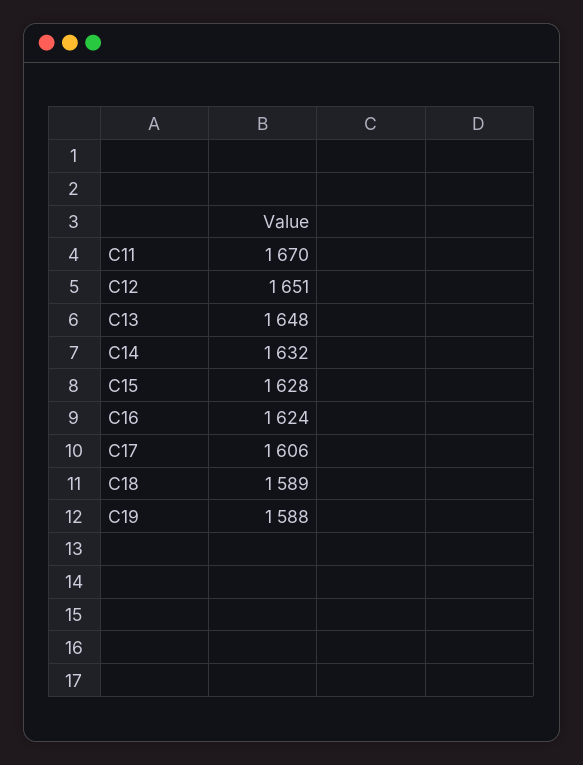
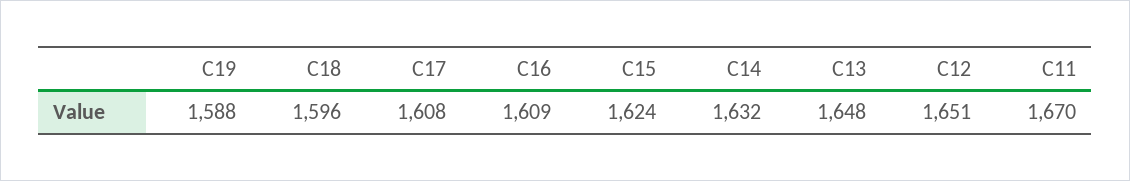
C15: 1628 -> 1624
C16: 1624 -> 1609
C17: 1606 -> 1608
C18: 1589 -> 1596

